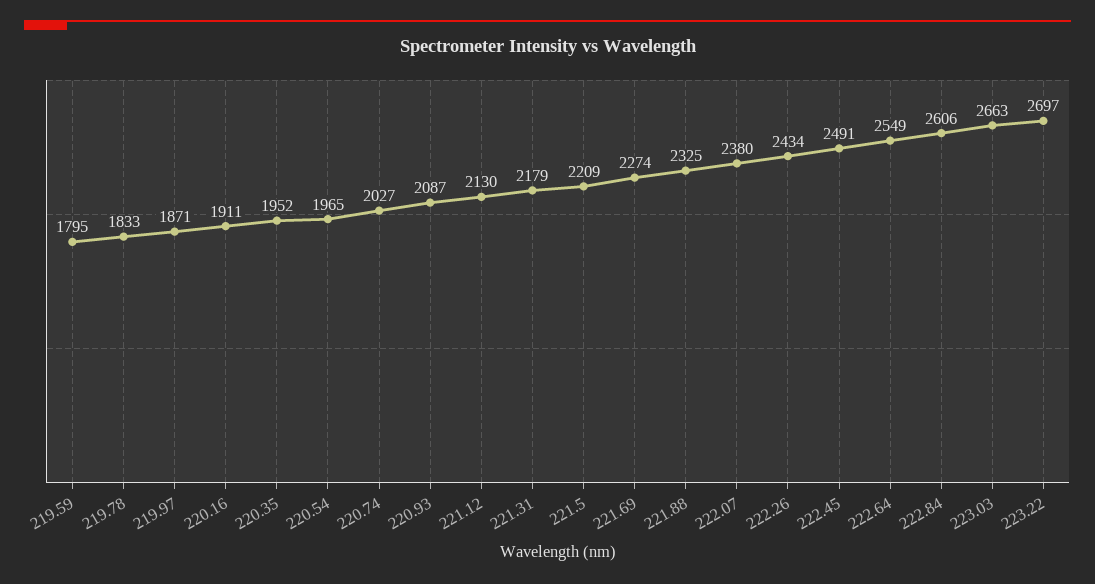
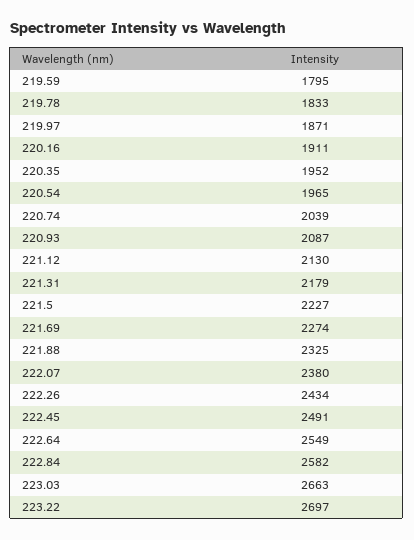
220.74: 2027 -> 2039
221.5: 2209 -> 2227
222.84: 2606 -> 2582

